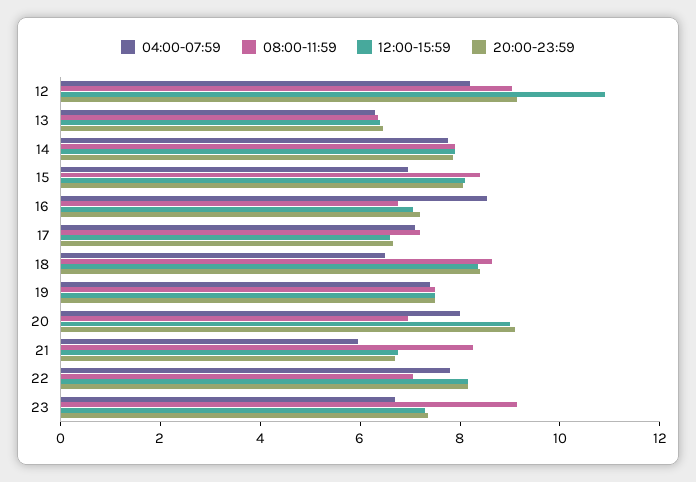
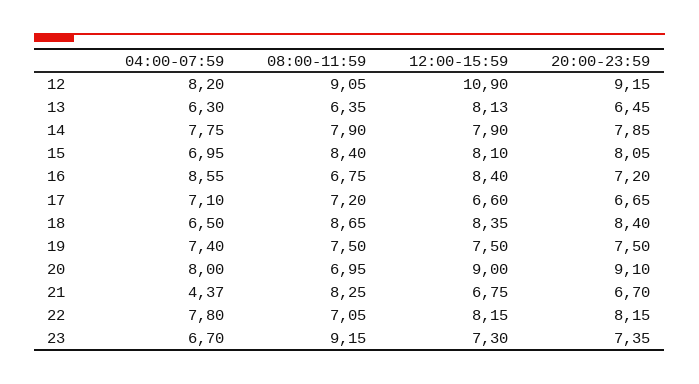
12:00-15:59, 13: 6.5 -> 8.13
12:00-15:59, 16: 7 -> 8.4
04:00-07:59, 21: 6 -> 4.37

